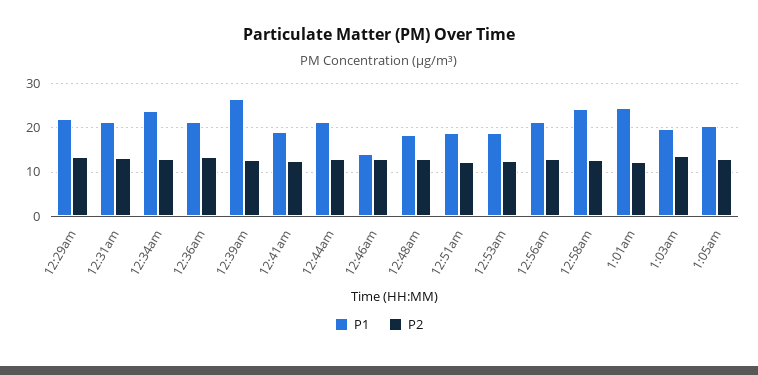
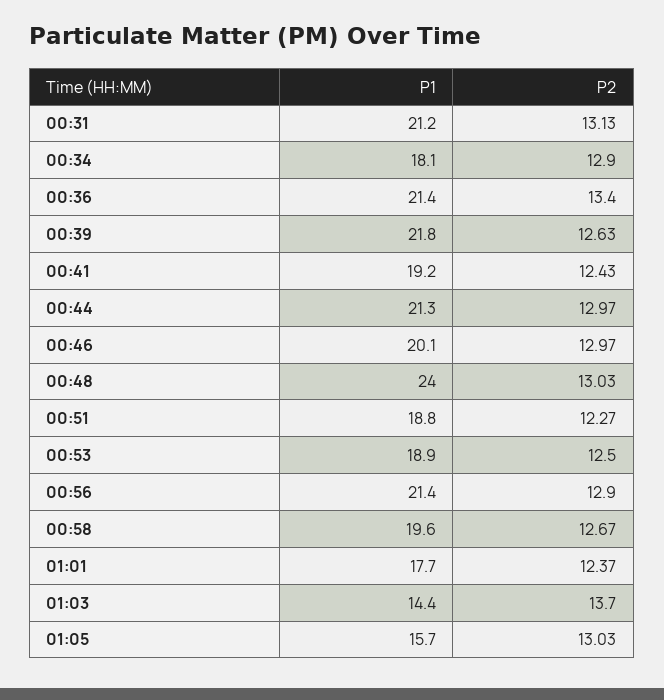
P1, 12:29am: 22 -> none
P2, 12:29am: 14 -> none
P1, 12:34am: 24 -> 18.1
P1, 12:39am: 26 -> 21.8
P1, 12:46am: 14 -> 20.1
P1, 12:48am: 18 -> 24
P1, 12:58am: 24 -> 19.6
P1, 1:01am: 24 -> 17.7
P1, 1:03am: 20 -> 14.4
P1, 1:05am: 20 -> 15.7

